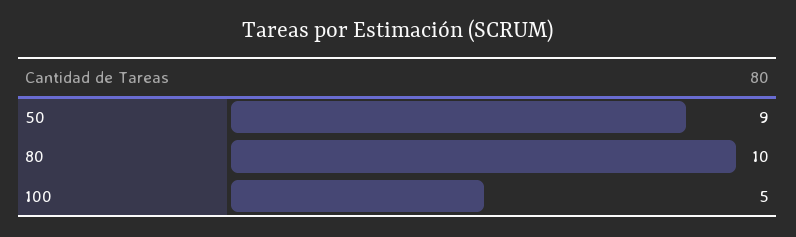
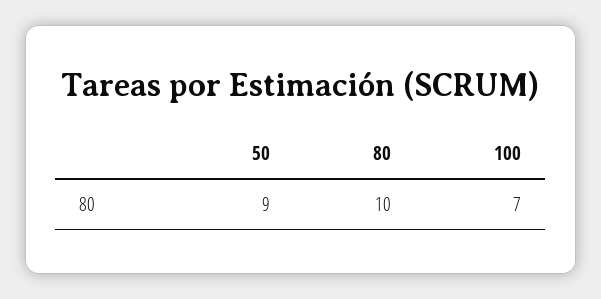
100: 5 -> 7

